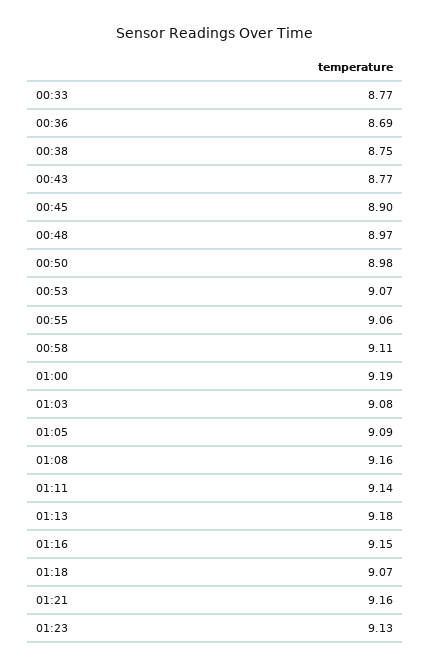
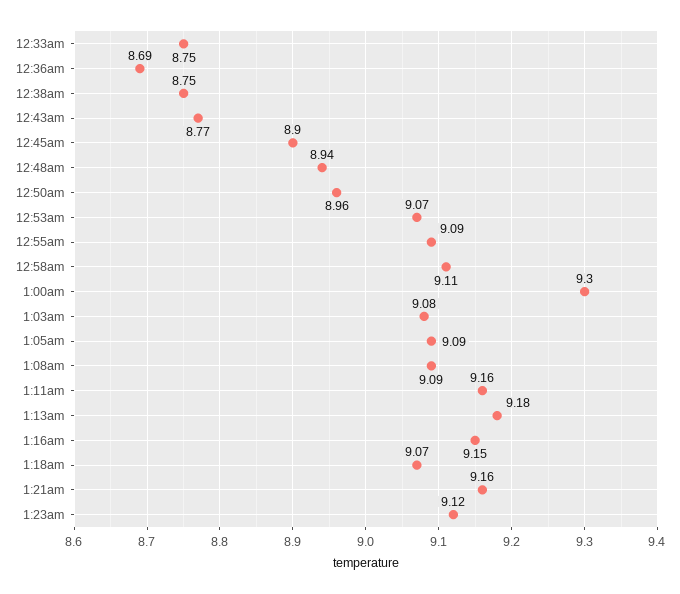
00:33: 8.77 -> 8.75
00:48: 8.97 -> 8.94
00:50: 8.98 -> 8.96
00:55: 9.06 -> 9.09
01:00: 9.19 -> 9.3
01:08: 9.16 -> 9.09
01:11: 9.14 -> 9.16
01:23: 9.13 -> 9.12

